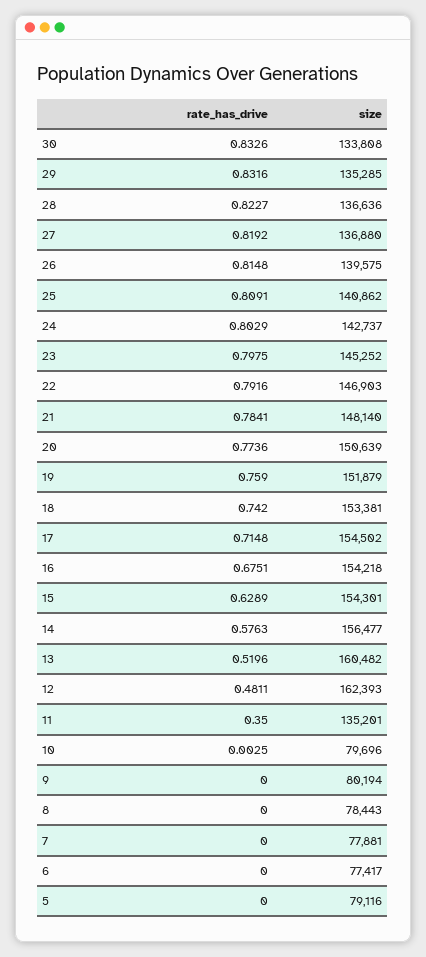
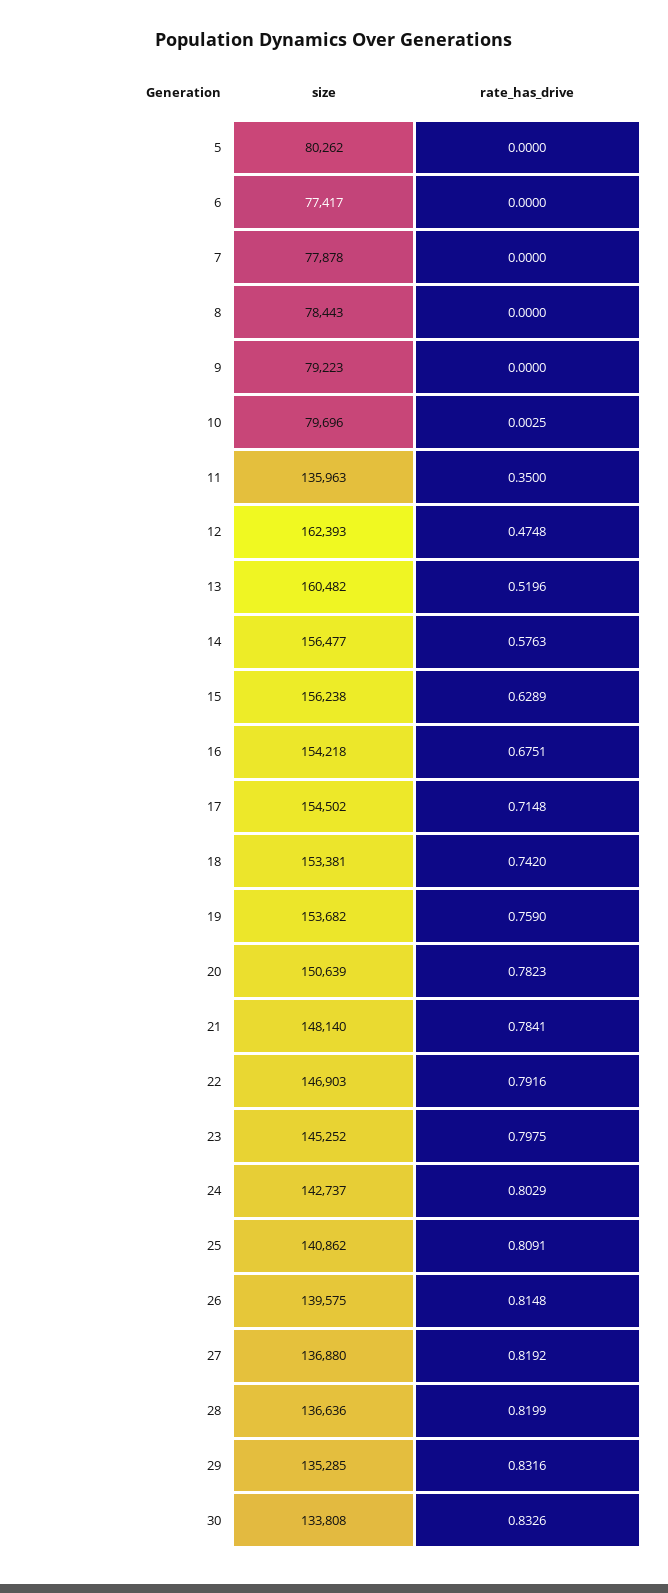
rate_has_drive, 28: 0.8227 -> 0.8199
rate_has_drive, 20: 0.7736 -> 0.7823
size, 19: 151879 -> 153682
size, 15: 154301 -> 156238
rate_has_drive, 12: 0.4811 -> 0.4748
size, 11: 135201 -> 135963
size, 9: 80194 -> 79223
size, 7: 77881 -> 77878
size, 5: 79116 -> 80262

